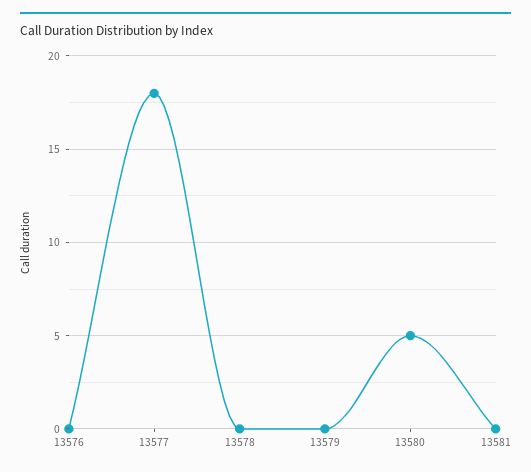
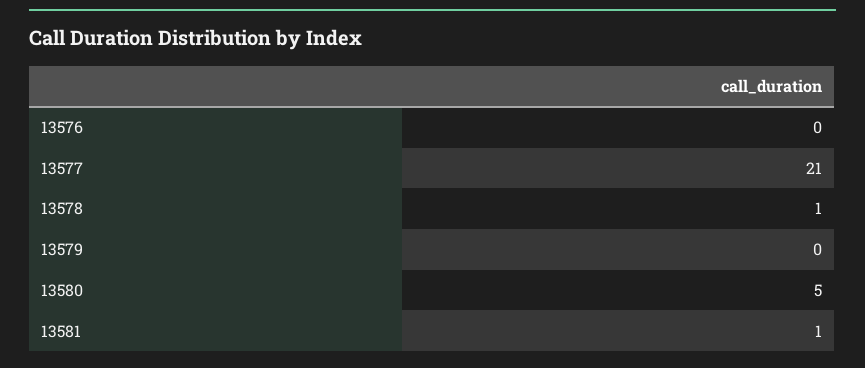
13577: 18 -> 21
13578: 0 -> 1
13581: 0 -> 1

